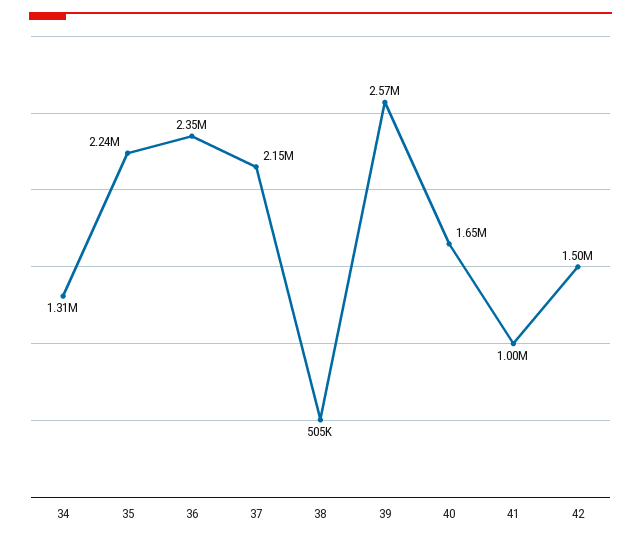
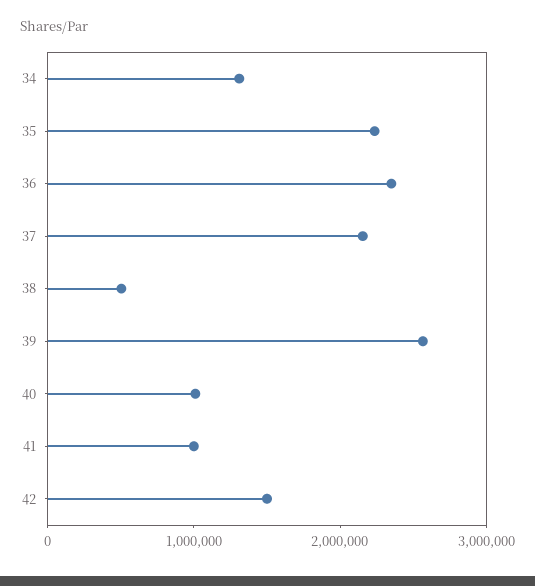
40: 1650000 -> 1000000

